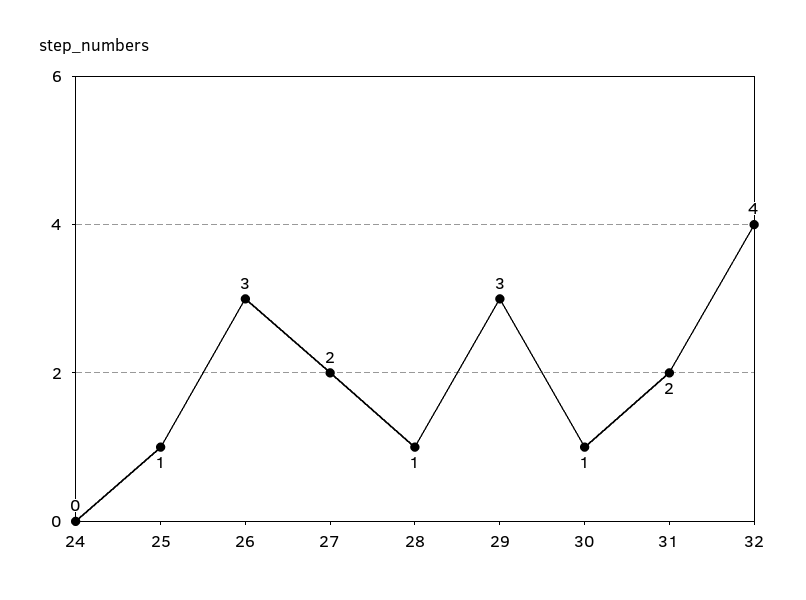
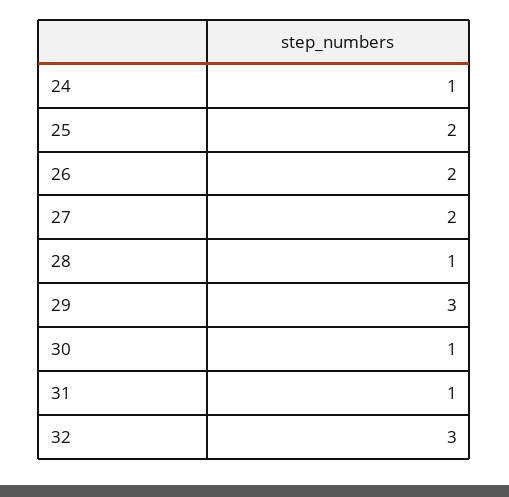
24: 0 -> 1
25: 1 -> 2
26: 3 -> 2
31: 2 -> 1
32: 4 -> 3

